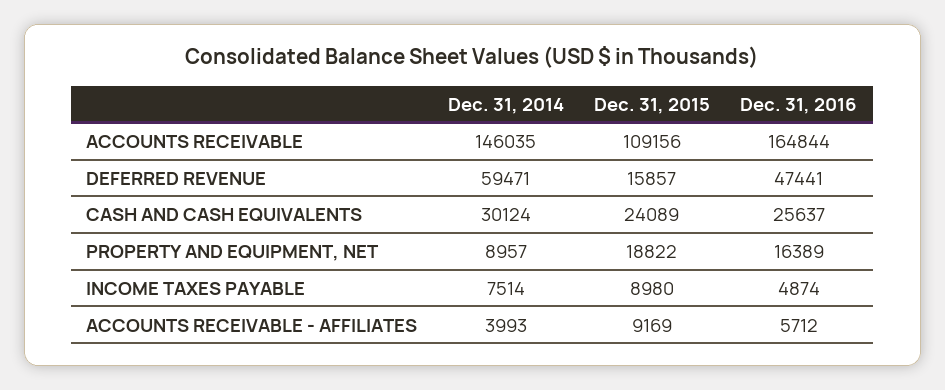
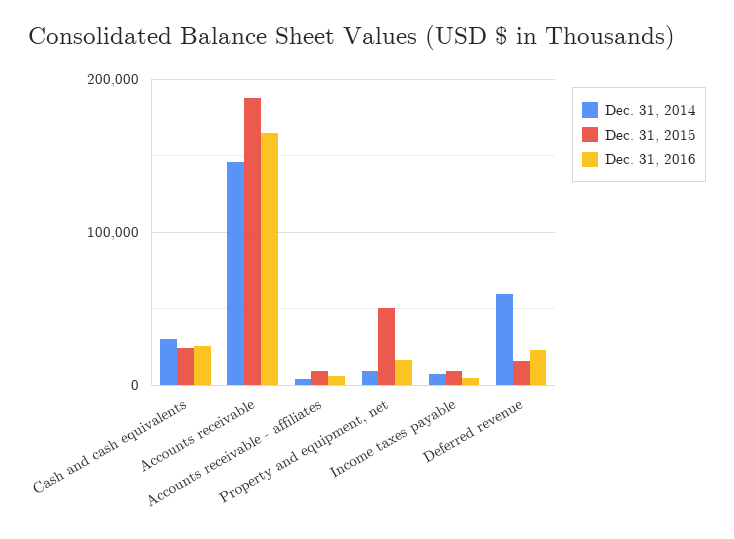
Dec. 31, 2015, ACCOUNTS RECEIVABLE: 109156 -> 190000
Dec. 31, 2016, DEFERRED REVENUE: 47441 -> 20000
Dec. 31, 2015, PROPERTY AND EQUIPMENT, NET: 18822 -> 50000

